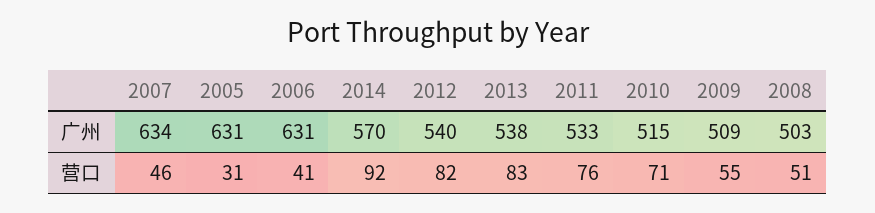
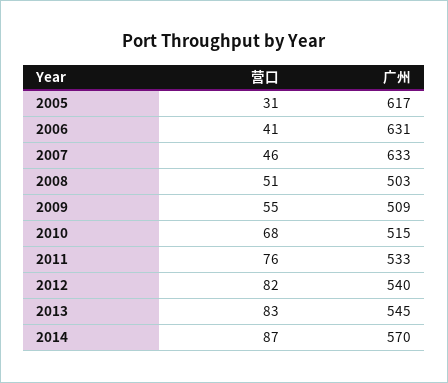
2007, 广州: 634 -> 633
2005, 广州: 631 -> 617
2013, 广州: 538 -> 545
2014, 营口: 92 -> 87
2010, 营口: 71 -> 68

